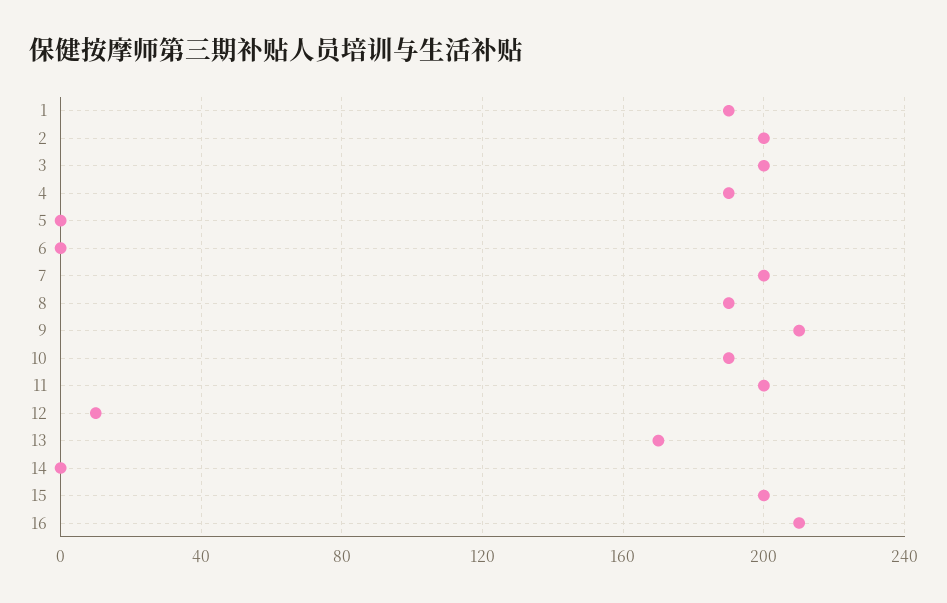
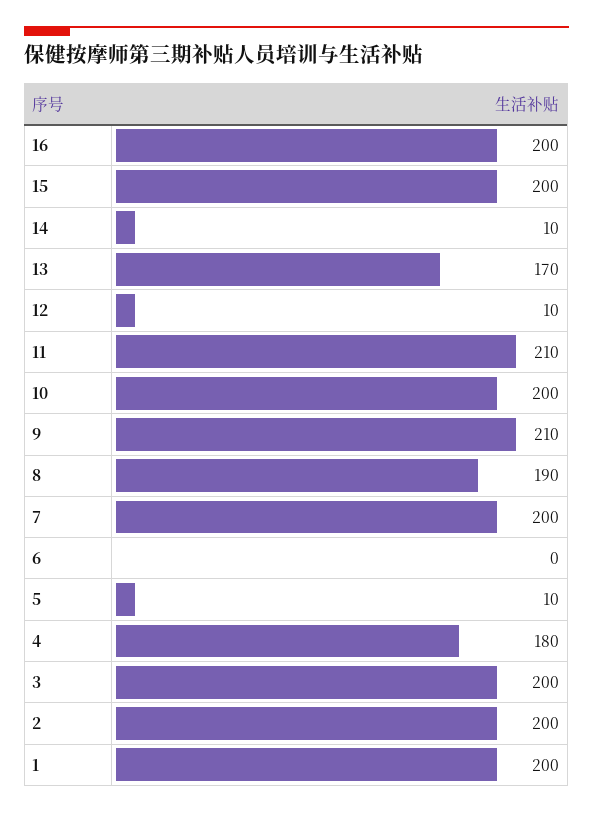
1: 190 -> 200
4: 190 -> 180
5: 0 -> 10
10: 190 -> 200
11: 200 -> 210
14: 0 -> 10
16: 210 -> 200

